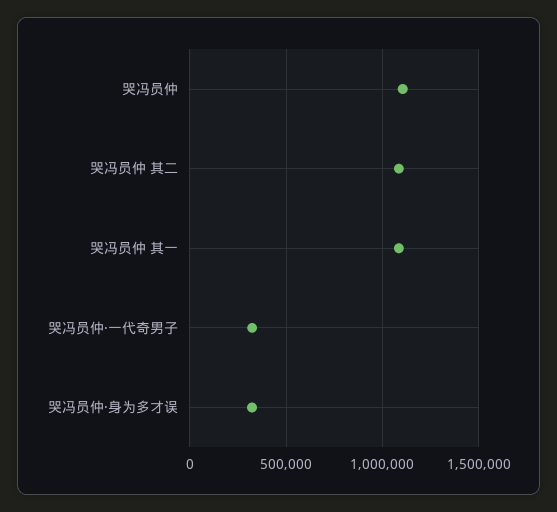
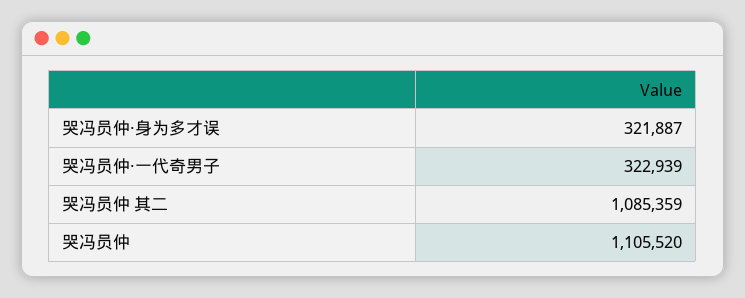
哭冯员仲 其一: 1100000 -> none

